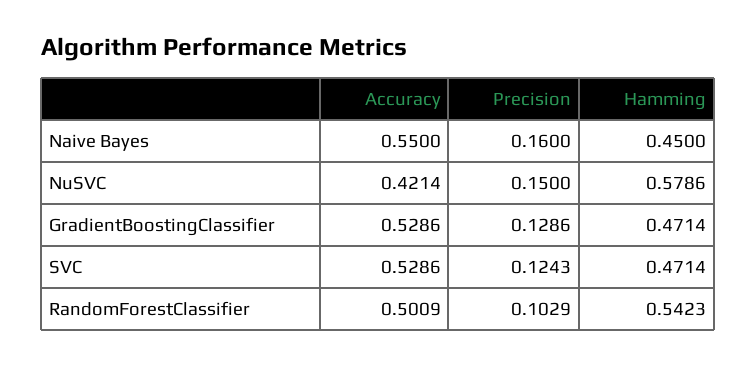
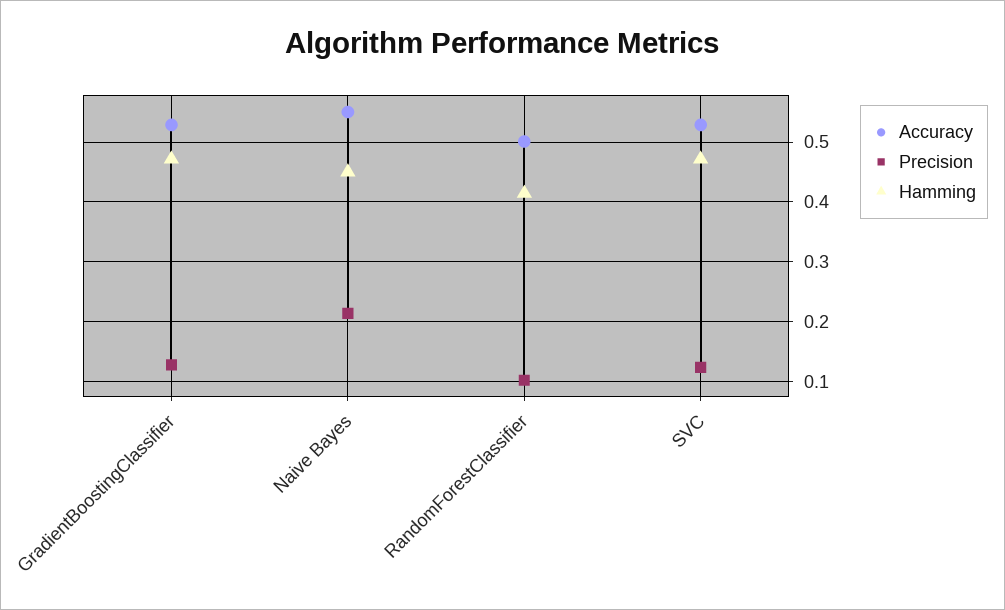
Precision, Naive Bayes: 0.16 -> 0.22
Accuracy, NuSVC: 0.4214 -> none
Precision, NuSVC: 0.15 -> none
Hamming, NuSVC: 0.5786 -> none
Hamming, RandomForestClassifier: 0.5423 -> 0.42

